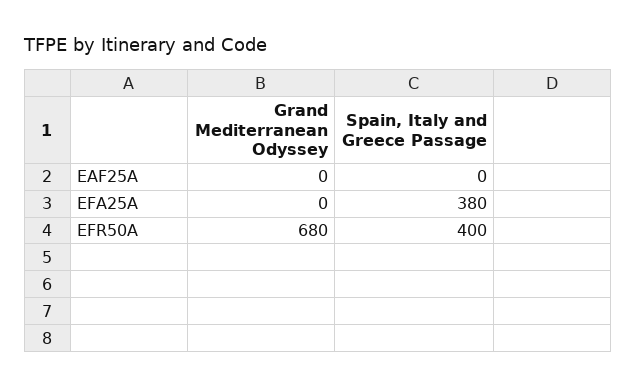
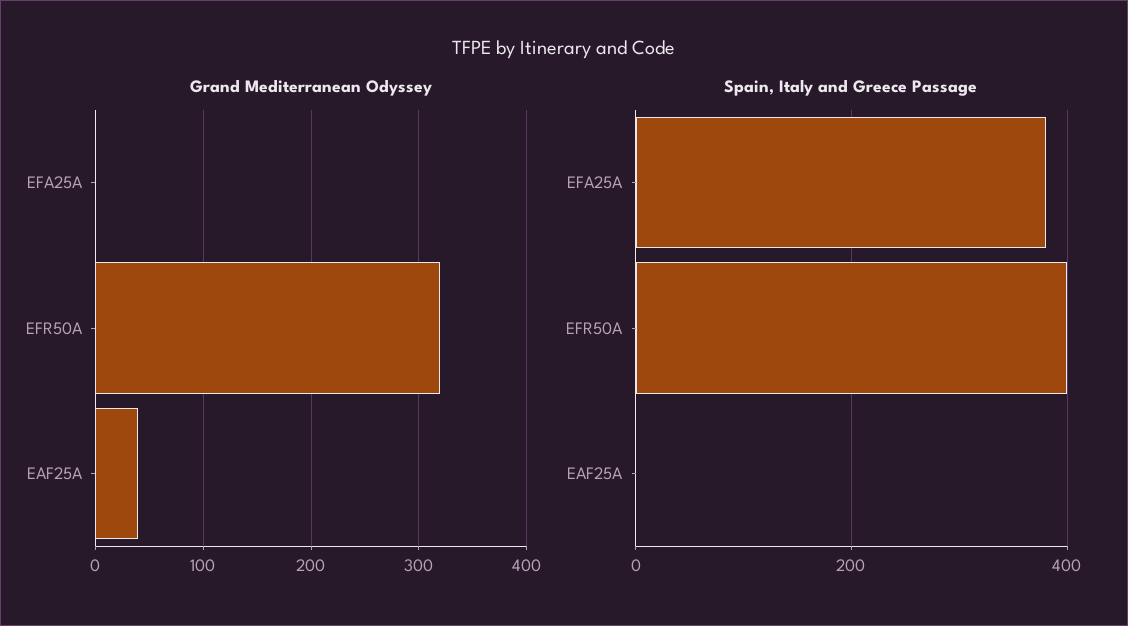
Grand Mediterranean Odyssey, EAF25A: 0 -> 40
Grand Mediterranean Odyssey, EFR50A: 680 -> 320

